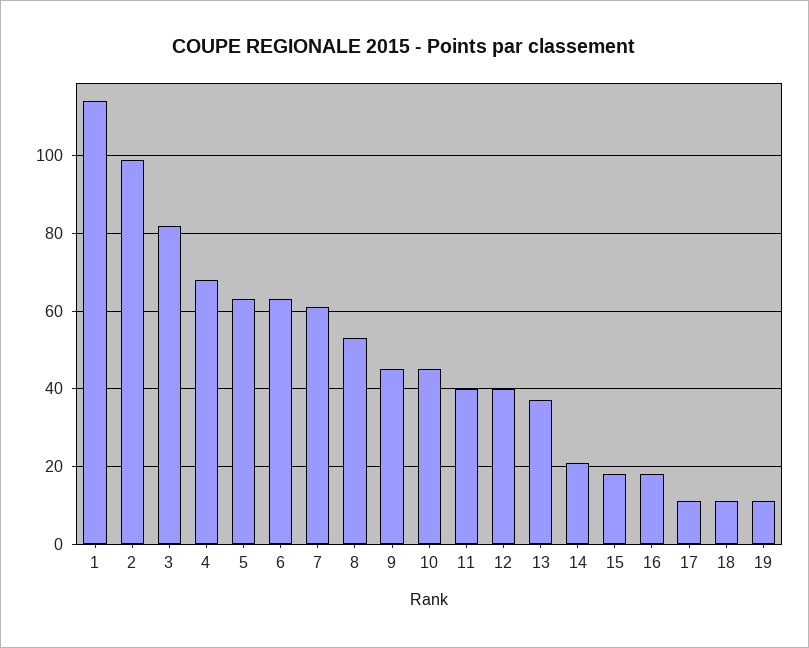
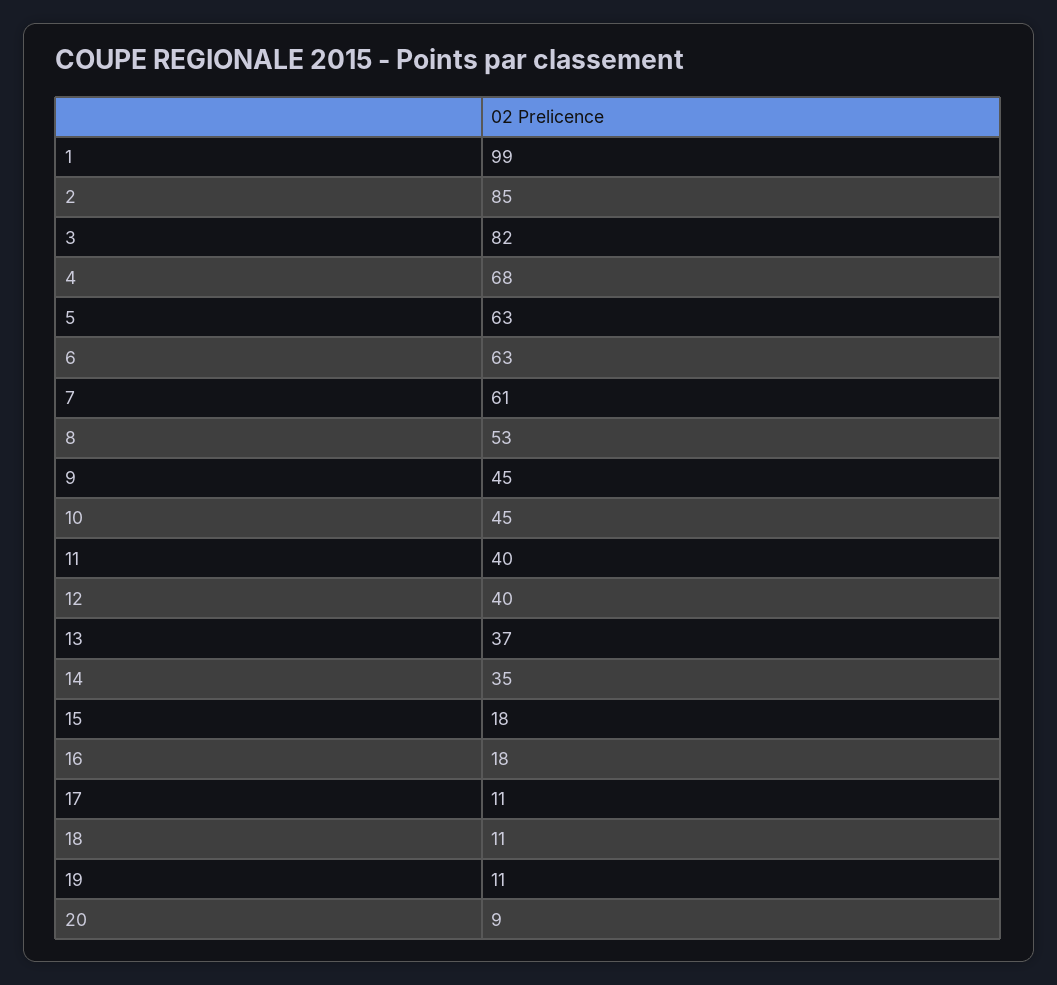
1: 115 -> 99
2: 100 -> 85
14: 20 -> 35
20: none -> 9

